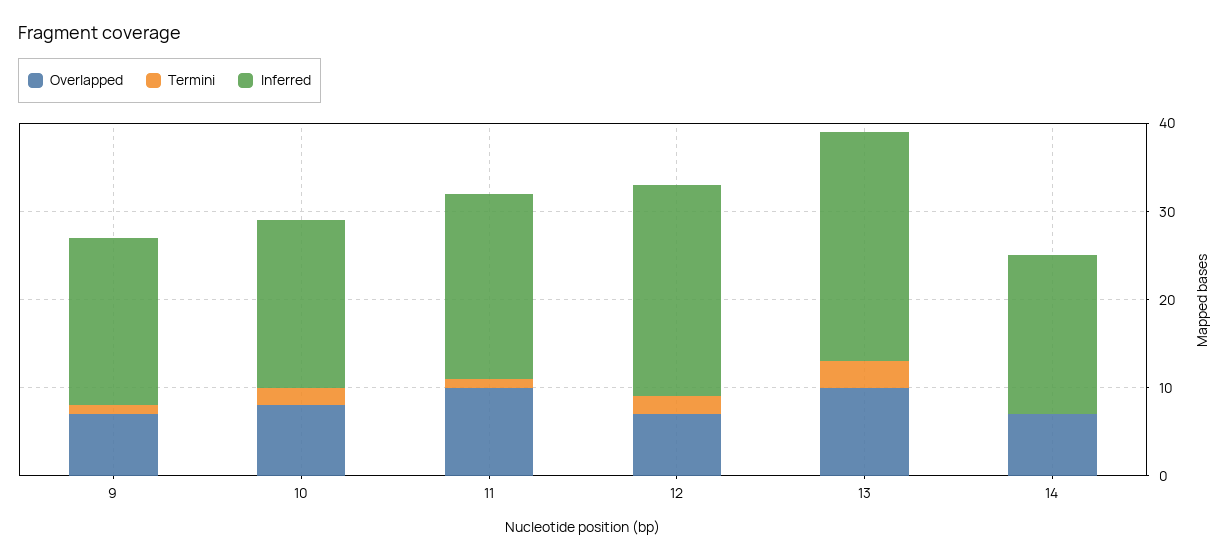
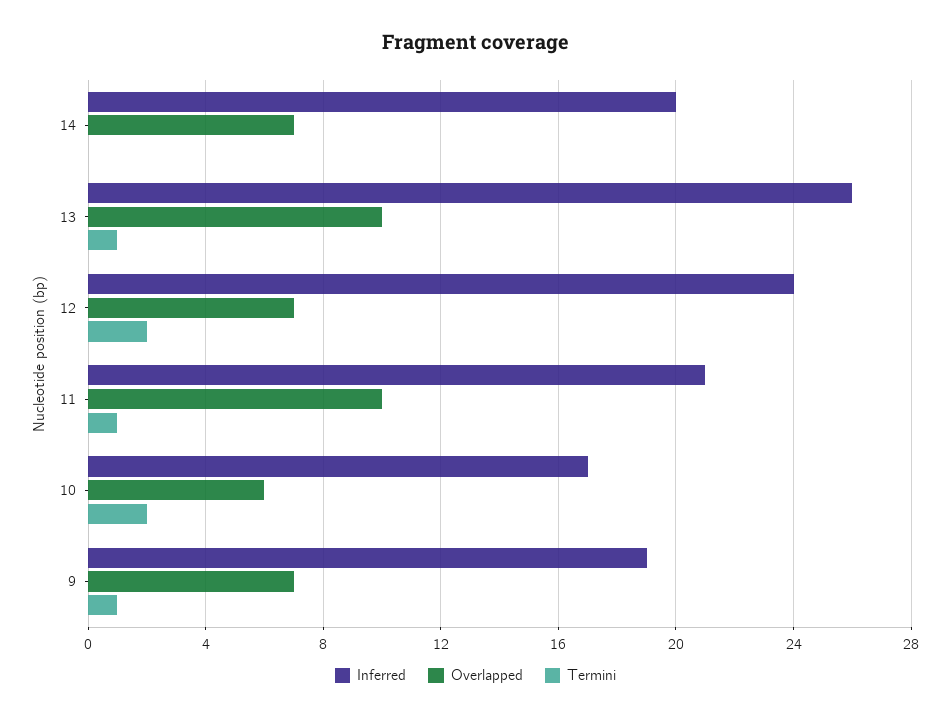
Overlapped, 10: 8 -> 6
Inferred, 10: 19 -> 17
Termini, 13: 3 -> 1
Inferred, 14: 18 -> 20

